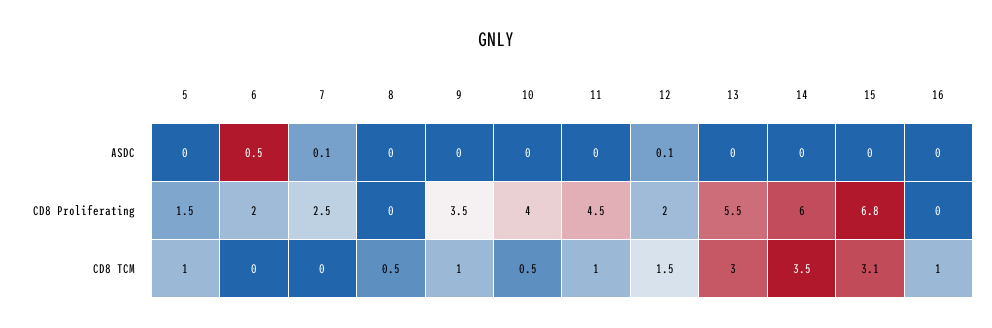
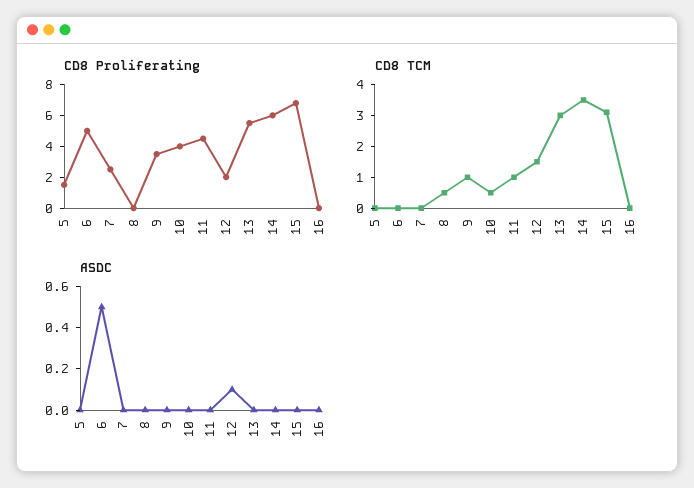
ASDC, 7: 0.1 -> 0
CD8 Proliferating, 6: 2 -> 5
CD8 TCM, 5: 1 -> 0
CD8 TCM, 16: 1 -> 0

